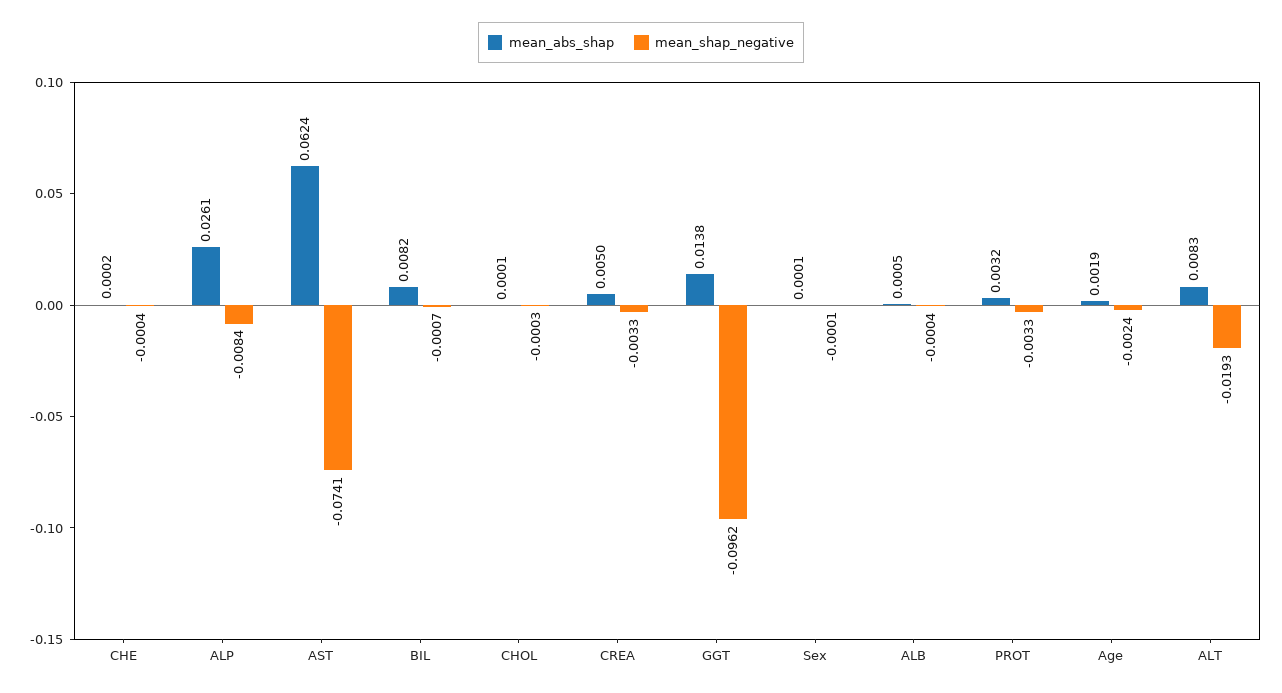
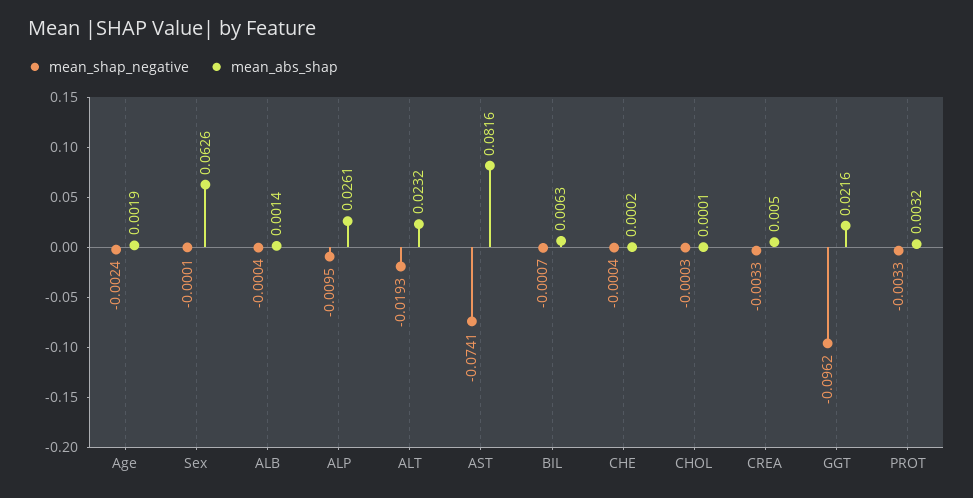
mean_shap_negative, ALP: -0.0084 -> -0.0095
mean_abs_shap, AST: 0.0624 -> 0.0816
mean_abs_shap, BIL: 0.0082 -> 0.0063
mean_abs_shap, GGT: 0.0138 -> 0.0216
mean_abs_shap, Sex: 0.0001 -> 0.0626
mean_abs_shap, ALB: 0.0005 -> 0.0014
mean_abs_shap, ALT: 0.0083 -> 0.0232

